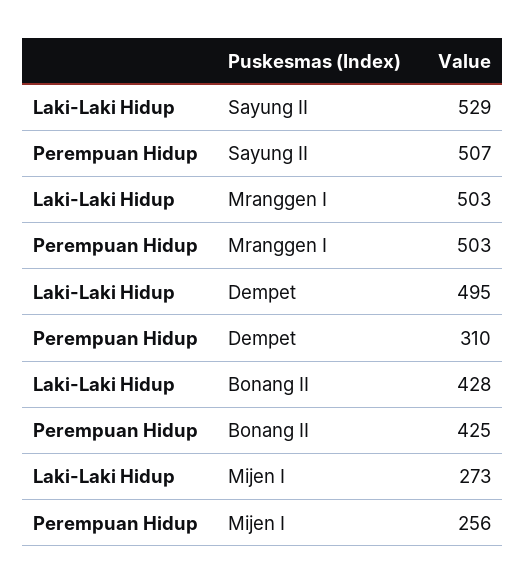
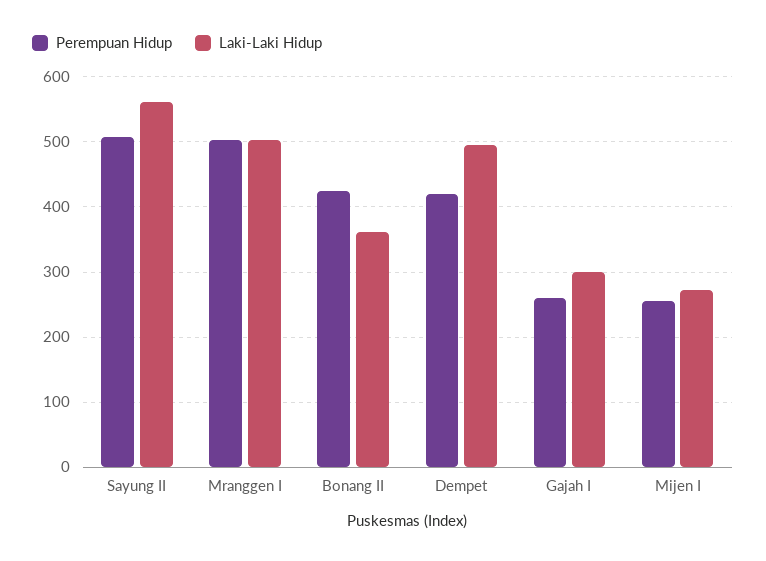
Laki-Laki Hidup, Sayung II: 529 -> 560
Perempuan Hidup, Dempet: 310 -> 420
Laki-Laki Hidup, Bonang II: 428 -> 360
Perempuan Hidup, Gajah I: none -> 260
Laki-Laki Hidup, Gajah I: none -> 300

